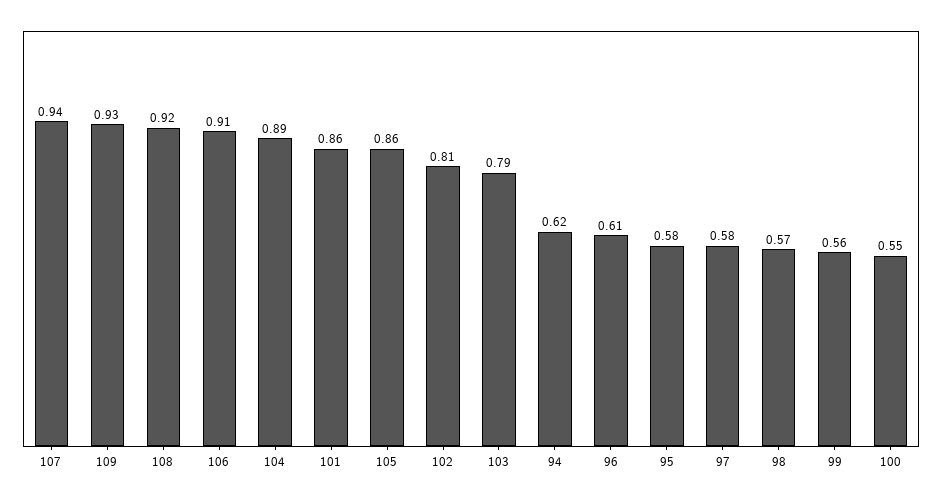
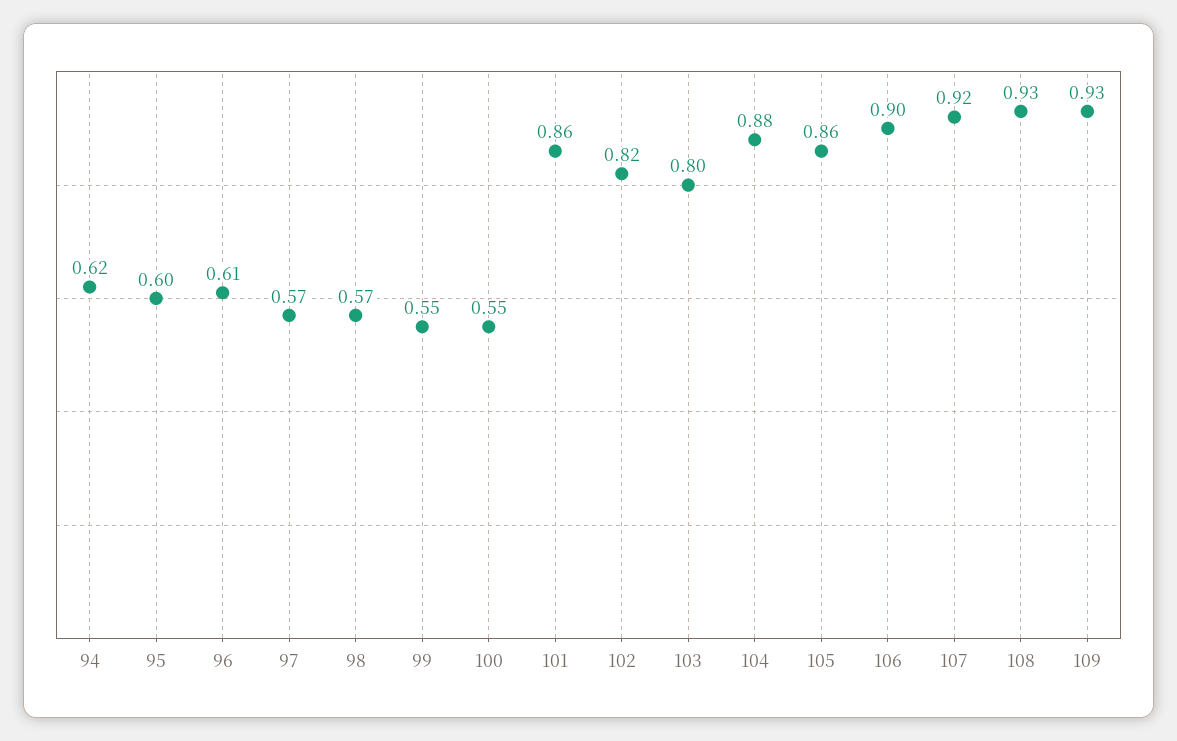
107: 0.94 -> 0.92
108: 0.92 -> 0.93
106: 0.91 -> 0.9
104: 0.89 -> 0.88
102: 0.81 -> 0.82
103: 0.79 -> 0.8
95: 0.58 -> 0.6
97: 0.58 -> 0.57
99: 0.56 -> 0.55

